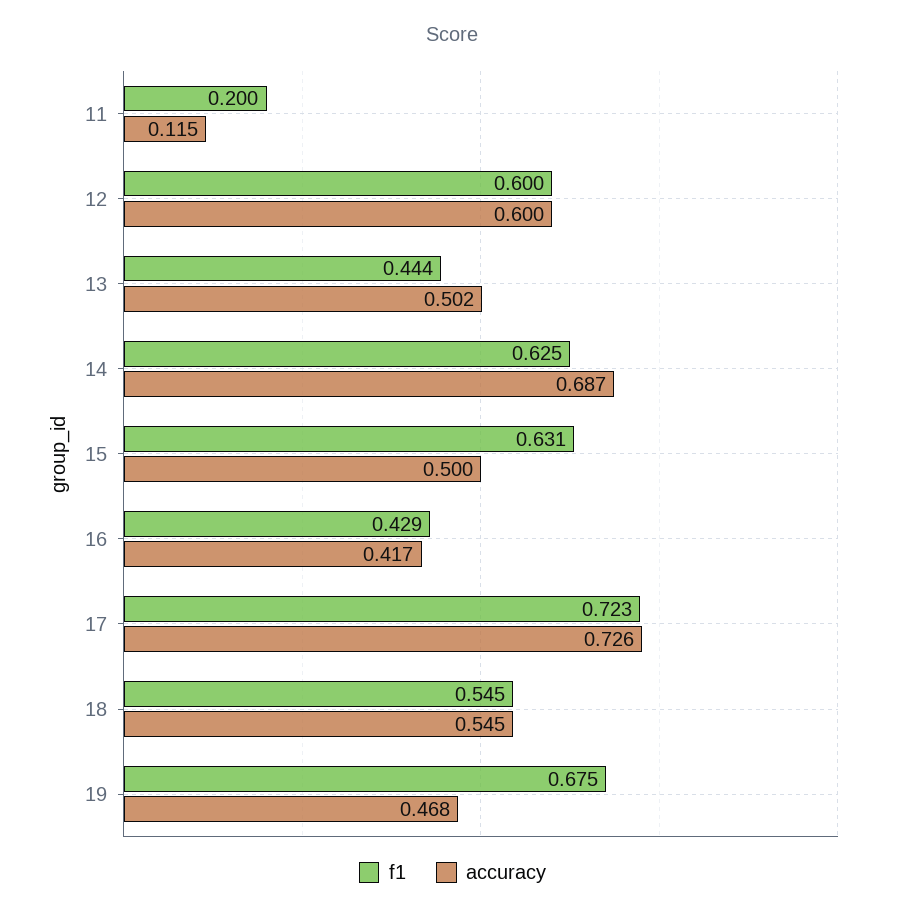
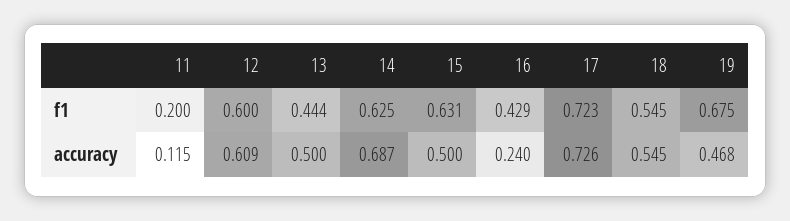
accuracy, 12: 0.6 -> 0.609
accuracy, 13: 0.502 -> 0.5
accuracy, 16: 0.417 -> 0.24

